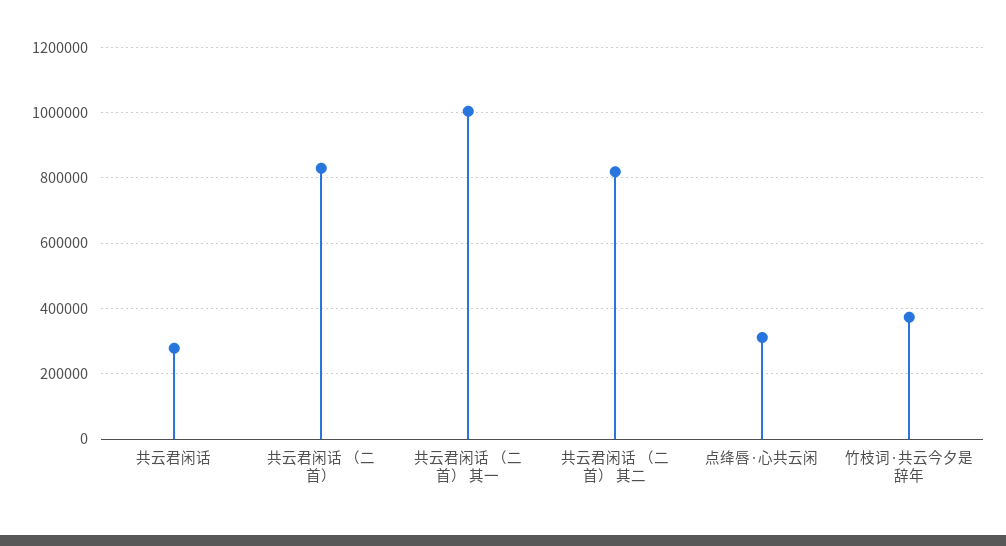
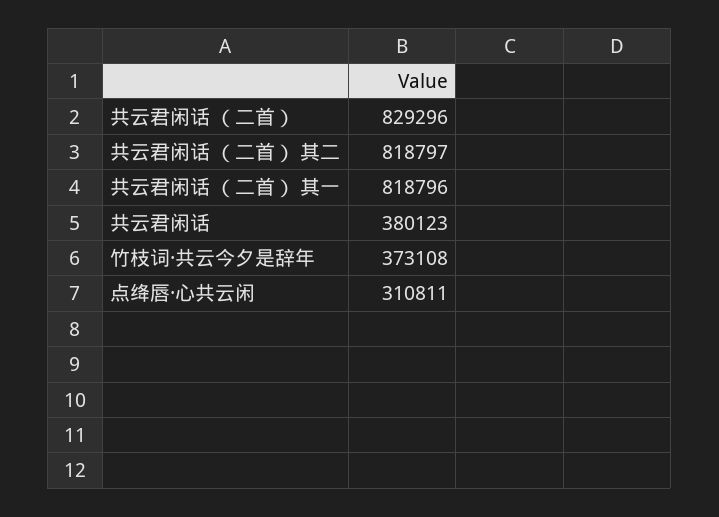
共云君闲话: 280000 -> 380123
共云君闲话 （二首） 其一: 1000000 -> 818796

